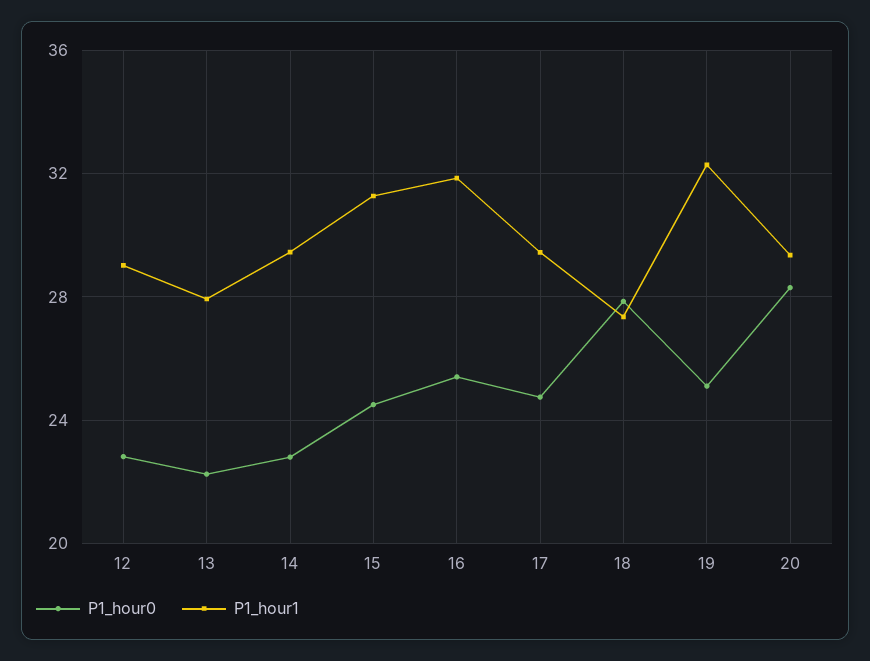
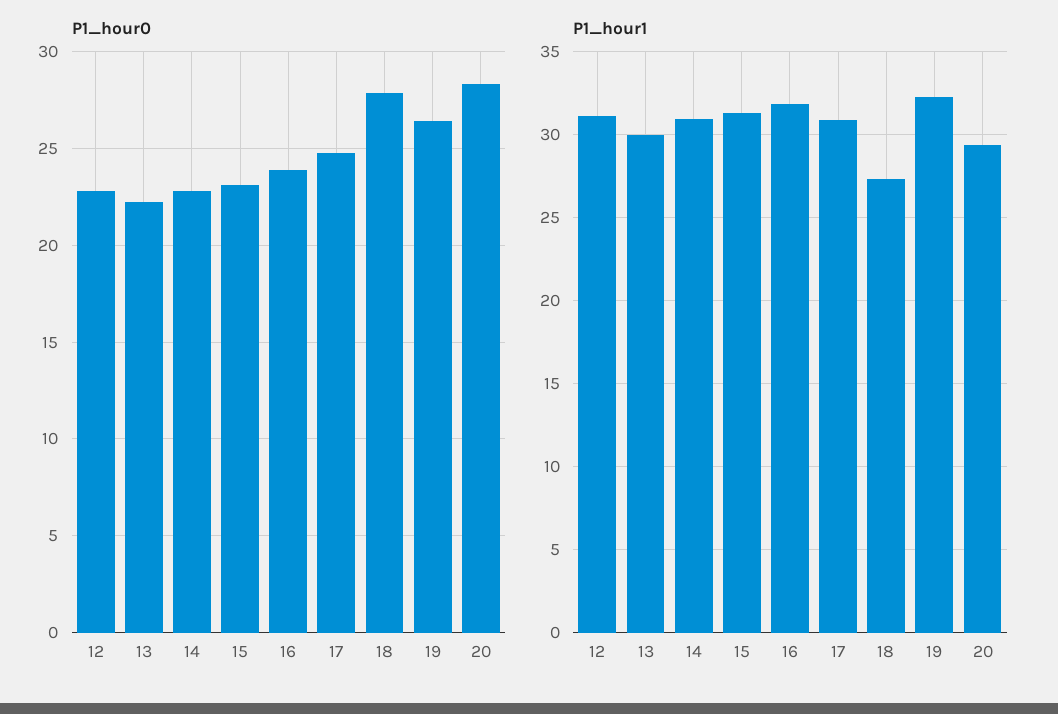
P1_hour1, 12: 29 -> 31
P1_hour1, 13: 28 -> 30
P1_hour1, 14: 29.5 -> 31
P1_hour0, 15: 24.5 -> 23
P1_hour0, 16: 25.5 -> 24
P1_hour1, 17: 29.5 -> 31
P1_hour0, 19: 25 -> 26.5

